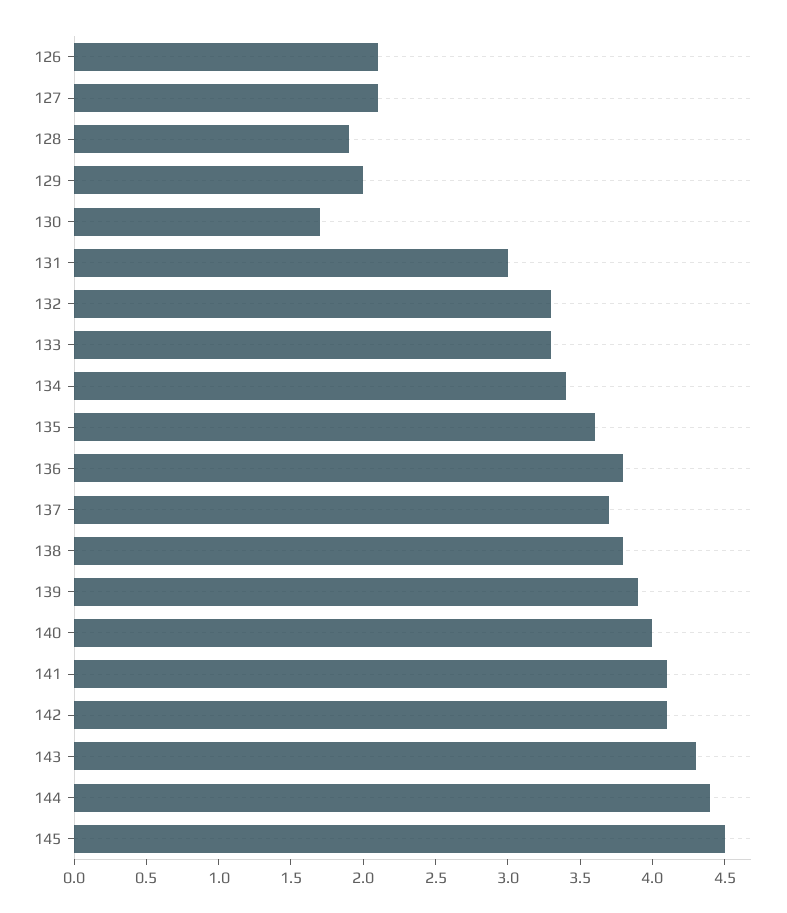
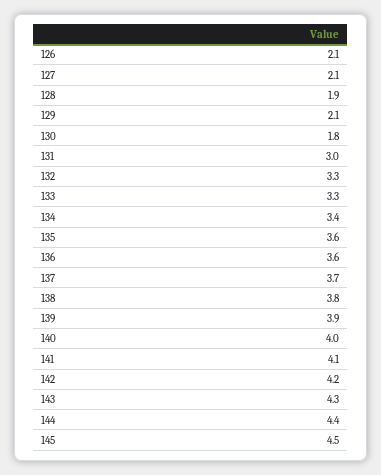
129: 2 -> 2.1
130: 1.7 -> 1.8
136: 3.8 -> 3.6
142: 4.1 -> 4.2

